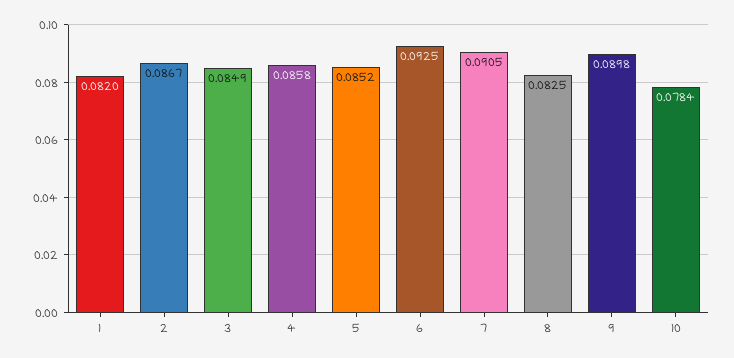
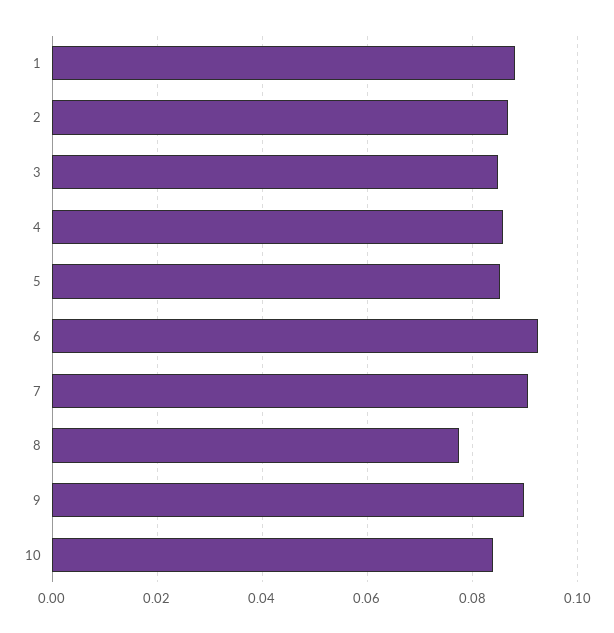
1: 0.082 -> 0.088
8: 0.0825 -> 0.078
10: 0.0784 -> 0.084

